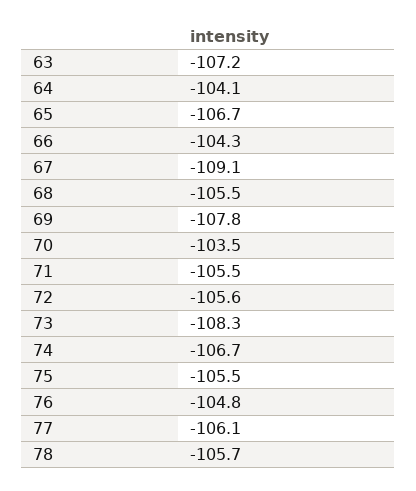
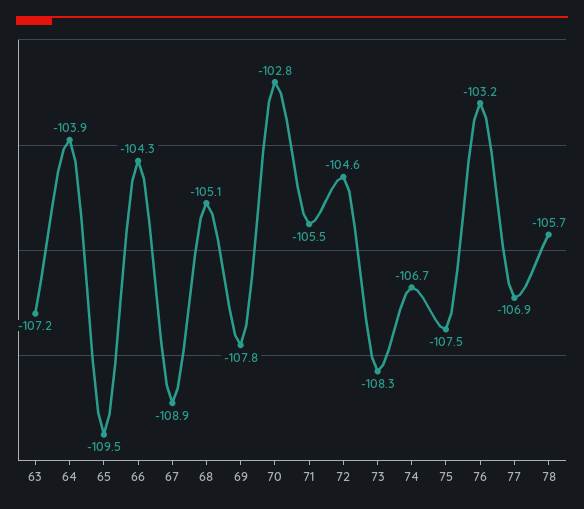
64: -104.1 -> -103.9
65: -106.7 -> -109.5
67: -109.1 -> -108.9
68: -105.5 -> -105.1
70: -103.5 -> -102.8
72: -105.6 -> -104.6
75: -105.5 -> -107.5
76: -104.8 -> -103.2
77: -106.1 -> -106.9

